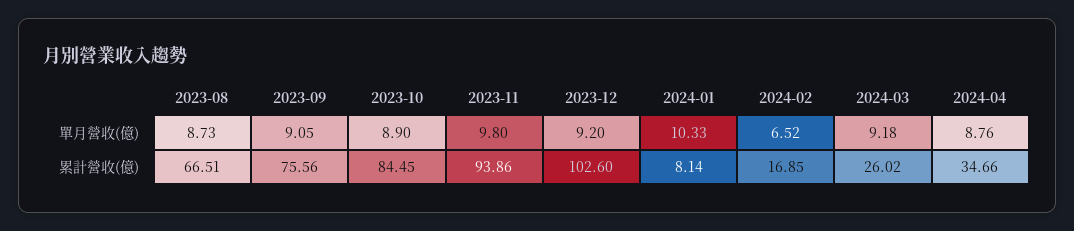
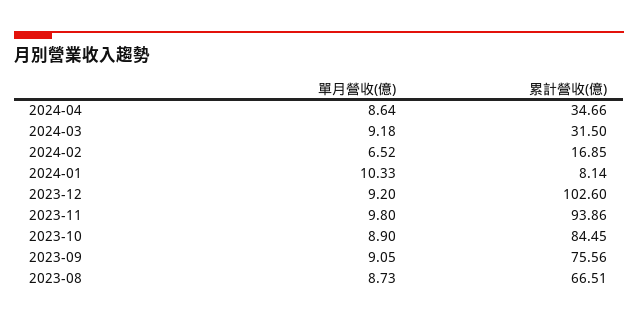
2024-04, 單月營收(億): 8.76 -> 8.64
2024-03, 累計營收(億): 26.02 -> 31.5

